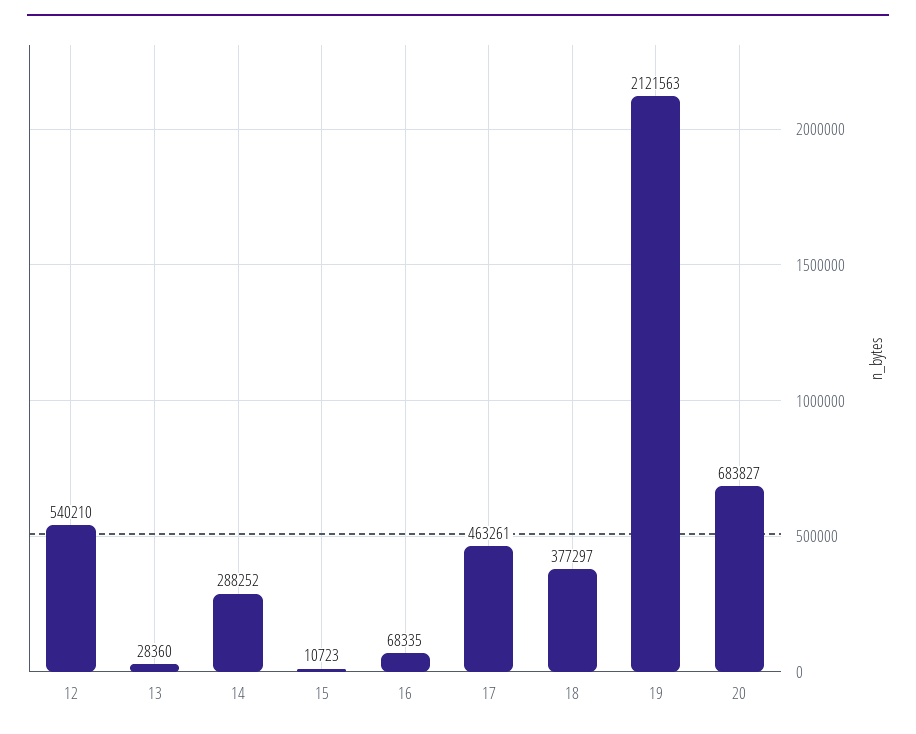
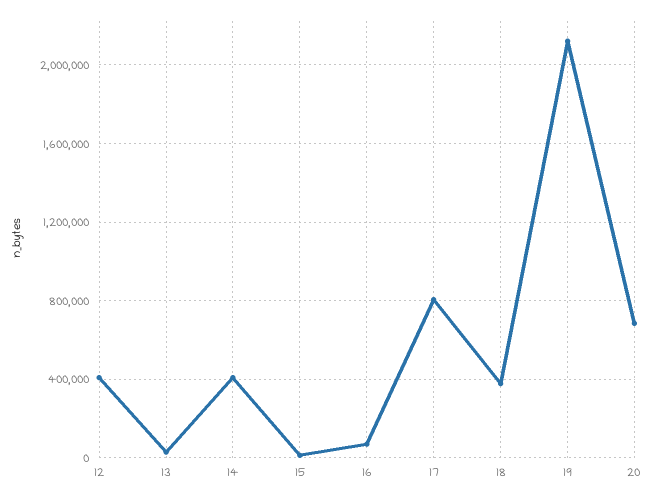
12: 540210 -> 400000
14: 288252 -> 400000
17: 463261 -> 800000

